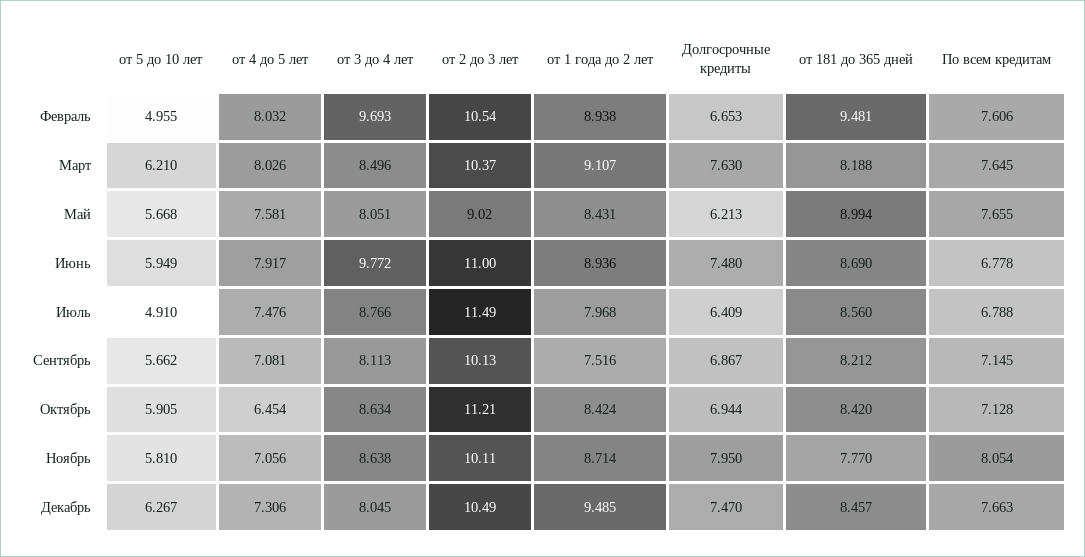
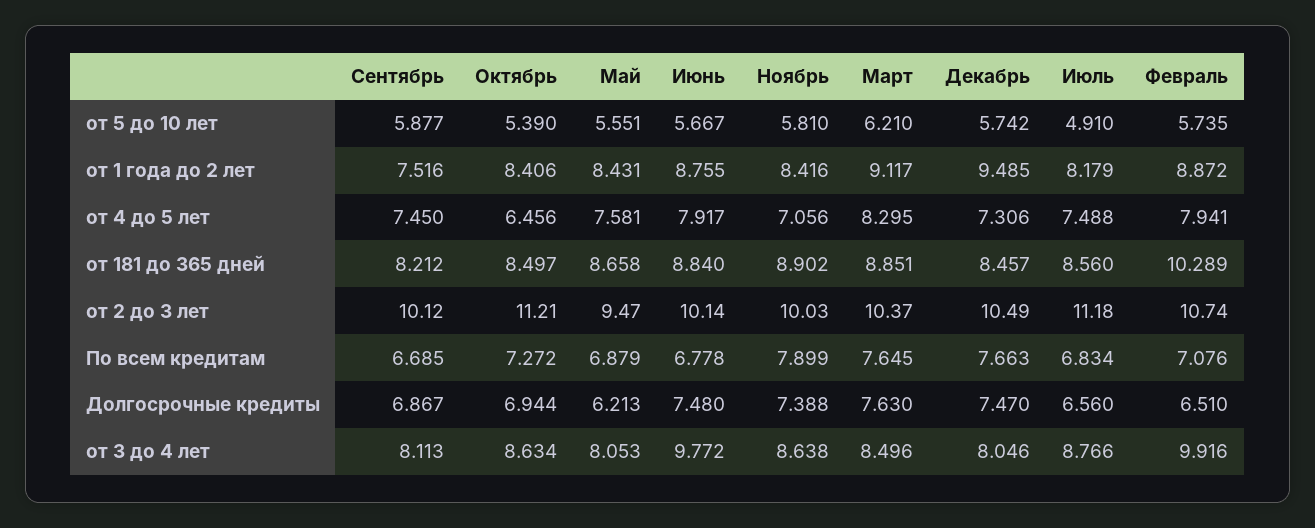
от 5 до 10 лет, Февраль: 4.955 -> 5.735
от 4 до 5 лет, Февраль: 8.032 -> 7.941
от 3 до 4 лет, Февраль: 9.693 -> 9.916
от 2 до 3 лет, Февраль: 10.54 -> 10.74
от 1 года до 2 лет, Февраль: 8.938 -> 8.872
Долгосрочные кредиты, Февраль: 6.653 -> 6.51
от 181 до 365 дней, Февраль: 9.481 -> 10.289
По всем кредитам, Февраль: 7.606 -> 7.076
от 4 до 5 лет, Март: 8.026 -> 8.295
от 1 года до 2 лет, Март: 9.107 -> 9.117
от 181 до 365 дней, Март: 8.188 -> 8.851
от 5 до 10 лет, Май: 5.668 -> 5.551
от 3 до 4 лет, Май: 8.051 -> 8.053
от 2 до 3 лет, Май: 9.02 -> 9.47
от 181 до 365 дней, Май: 8.994 -> 8.658
По всем кредитам, Май: 7.655 -> 6.879
от 5 до 10 лет, Июнь: 5.949 -> 5.667
от 2 до 3 лет, Июнь: 11 -> 10.14
от 1 года до 2 лет, Июнь: 8.936 -> 8.755
от 181 до 365 дней, Июнь: 8.69 -> 8.84
от 4 до 5 лет, Июль: 7.476 -> 7.488
от 2 до 3 лет, Июль: 11.49 -> 11.18
от 1 года до 2 лет, Июль: 7.968 -> 8.179
Долгосрочные кредиты, Июль: 6.409 -> 6.56
По всем кредитам, Июль: 6.788 -> 6.834
от 5 до 10 лет, Сентябрь: 5.662 -> 5.877
от 4 до 5 лет, Сентябрь: 7.081 -> 7.45
от 2 до 3 лет, Сентябрь: 10.13 -> 10.12
По всем кредитам, Сентябрь: 7.145 -> 6.685
от 5 до 10 лет, Октябрь: 5.905 -> 5.39
от 4 до 5 лет, Октябрь: 6.454 -> 6.456
от 1 года до 2 лет, Октябрь: 8.424 -> 8.406
от 181 до 365 дней, Октябрь: 8.42 -> 8.497
По всем кредитам, Октябрь: 7.128 -> 7.272
от 2 до 3 лет, Ноябрь: 10.11 -> 10.03
от 1 года до 2 лет, Ноябрь: 8.714 -> 8.416
Долгосрочные кредиты, Ноябрь: 7.95 -> 7.388
от 181 до 365 дней, Ноябрь: 7.77 -> 8.902
По всем кредитам, Ноябрь: 8.054 -> 7.899
от 5 до 10 лет, Декабрь: 6.267 -> 5.742
от 3 до 4 лет, Декабрь: 8.045 -> 8.046

